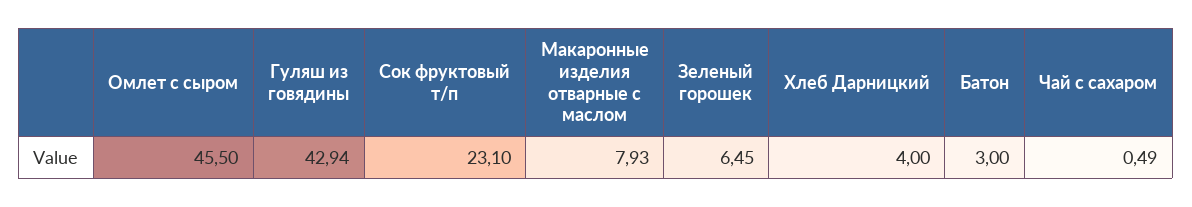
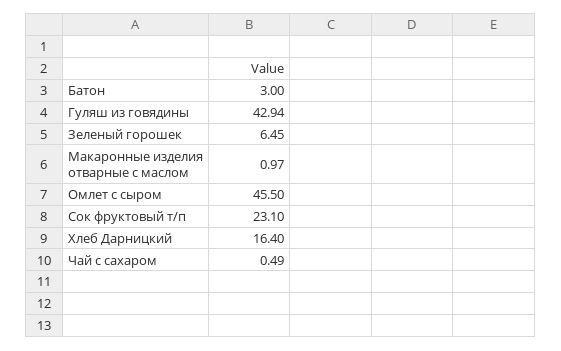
Макаронные изделия отварные с маслом: 7.93 -> 0.97
Хлеб Дарницкий: 4 -> 16.4

